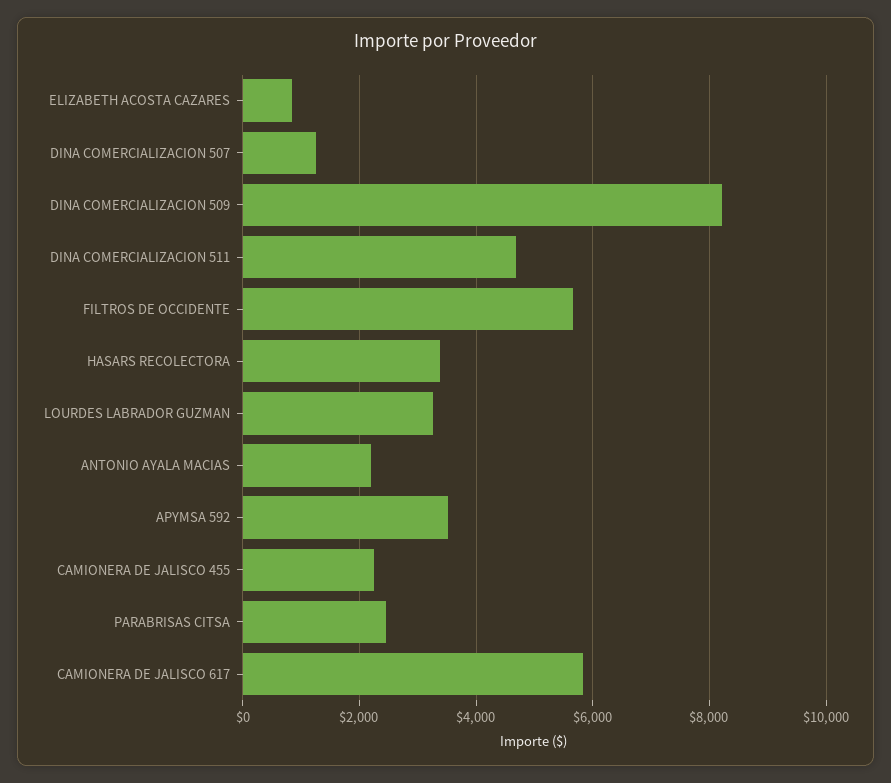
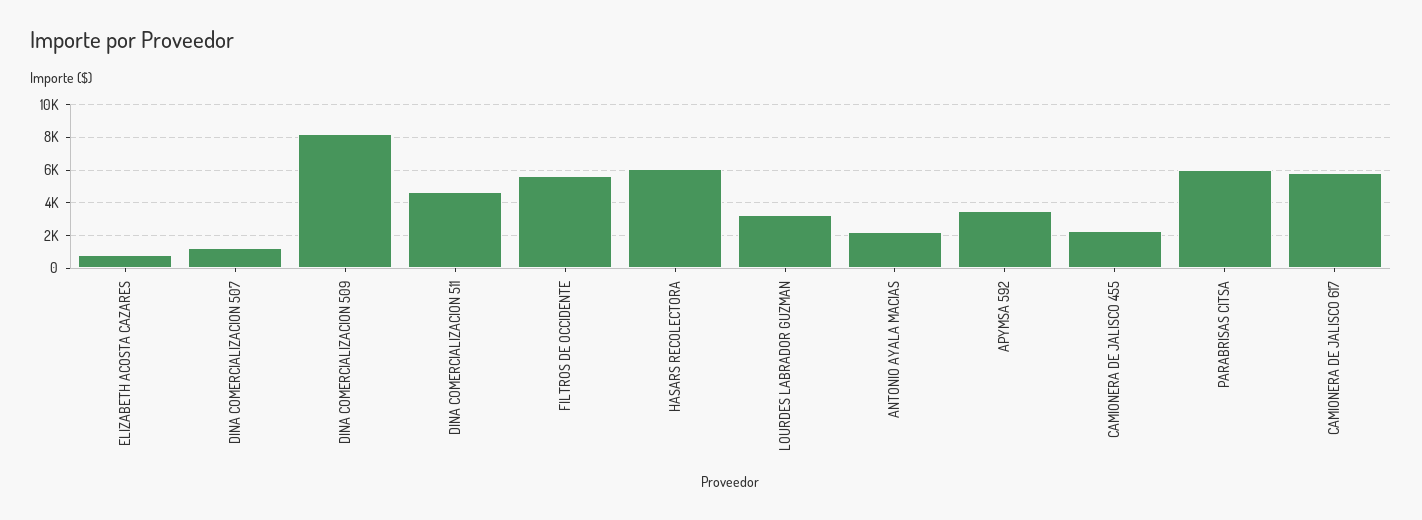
HASARS RECOLECTORA: 3400 -> 6000
PARABRISAS CITSA: 2400 -> 6000

